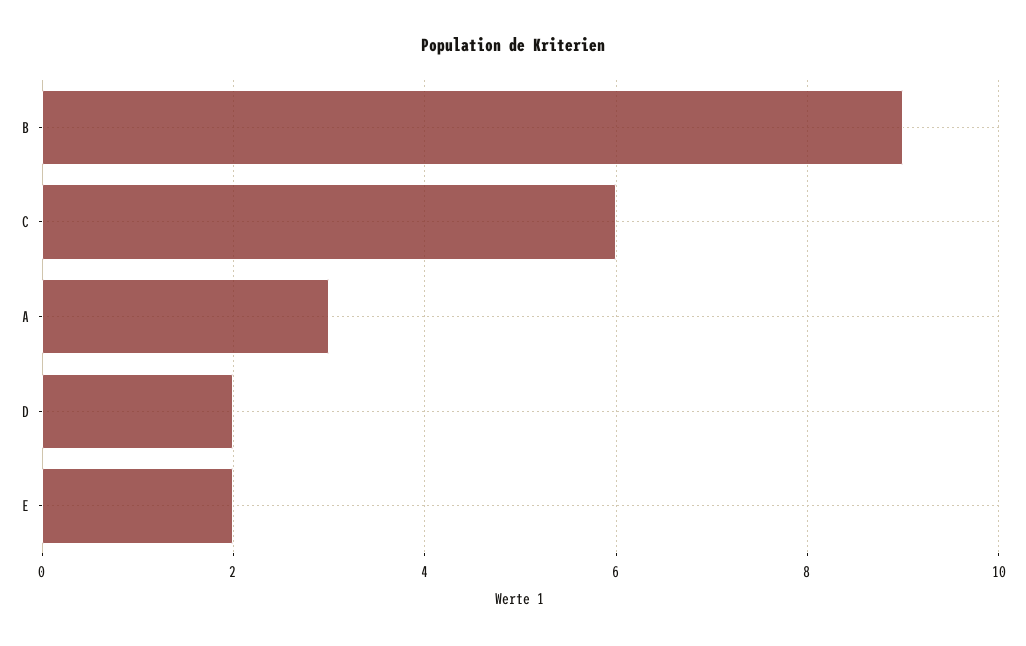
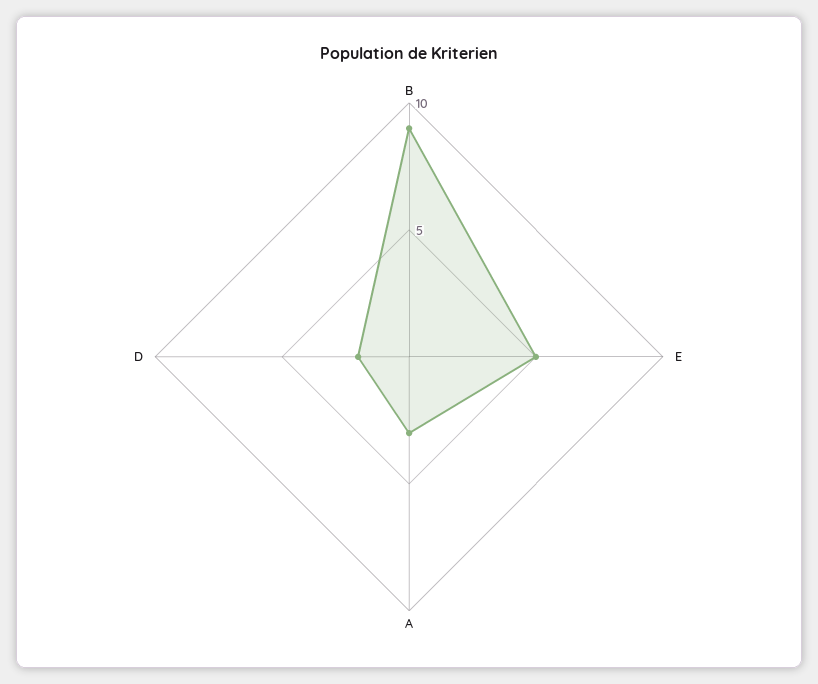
C: 6 -> none
E: 2 -> 5

